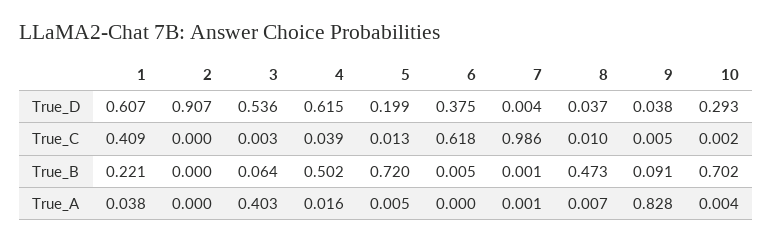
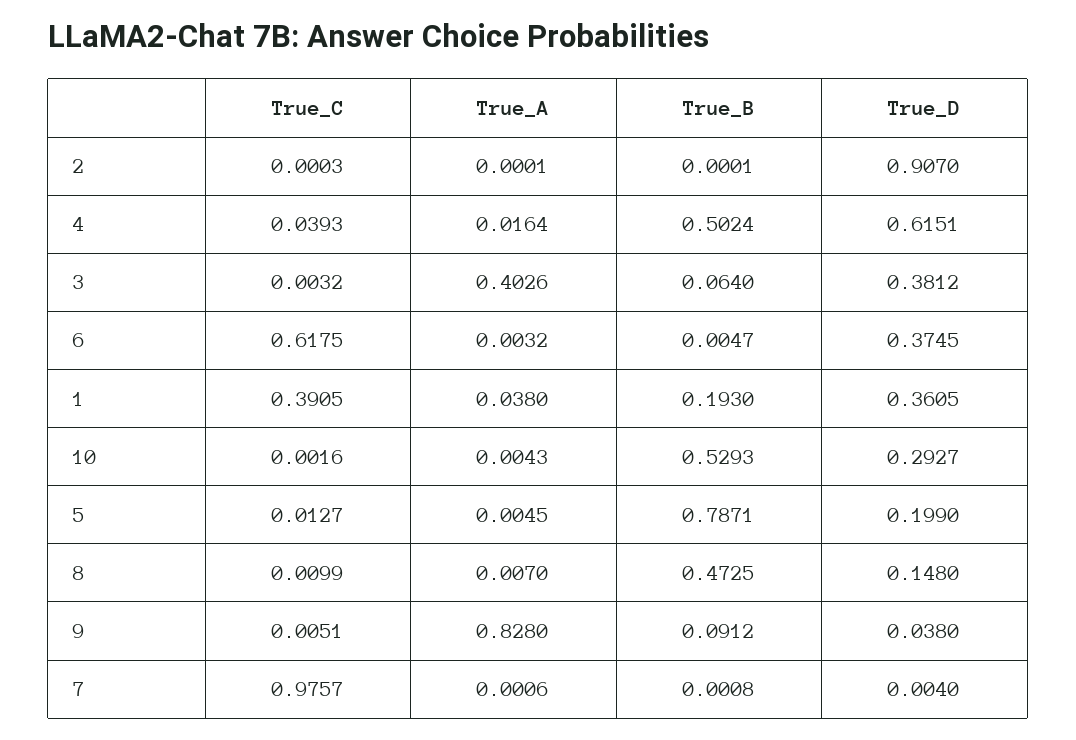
1, True_D: 0.607 -> 0.3605
3, True_D: 0.536 -> 0.3812
8, True_D: 0.037 -> 0.148
1, True_C: 0.409 -> 0.3905
7, True_C: 0.986 -> 0.9757
1, True_B: 0.221 -> 0.193
5, True_B: 0.72 -> 0.7871
10, True_B: 0.702 -> 0.5293
6, True_A: 0 -> 0.0032

